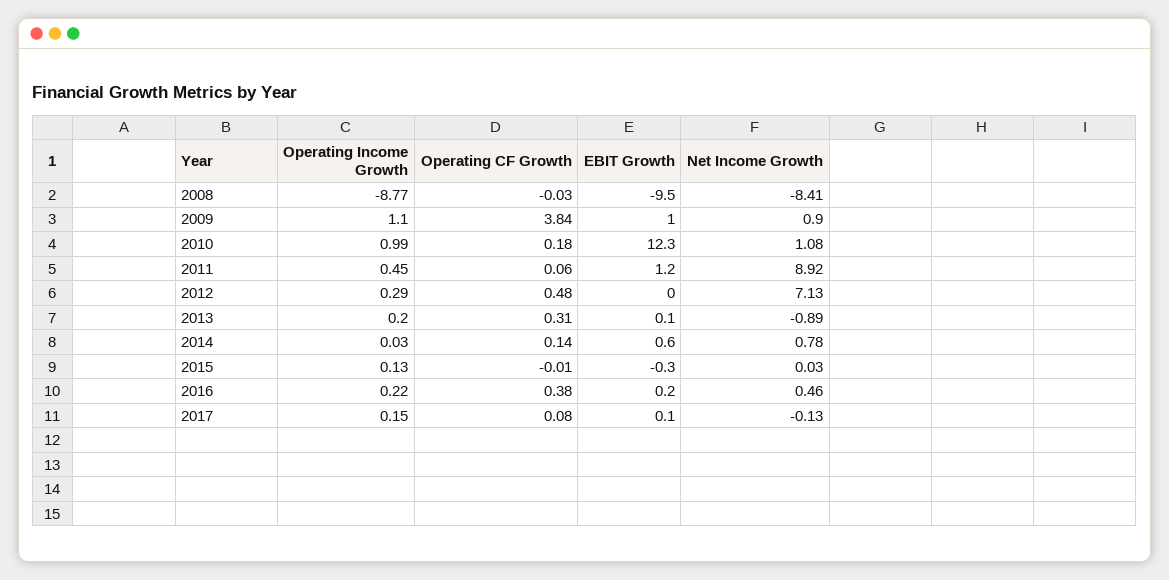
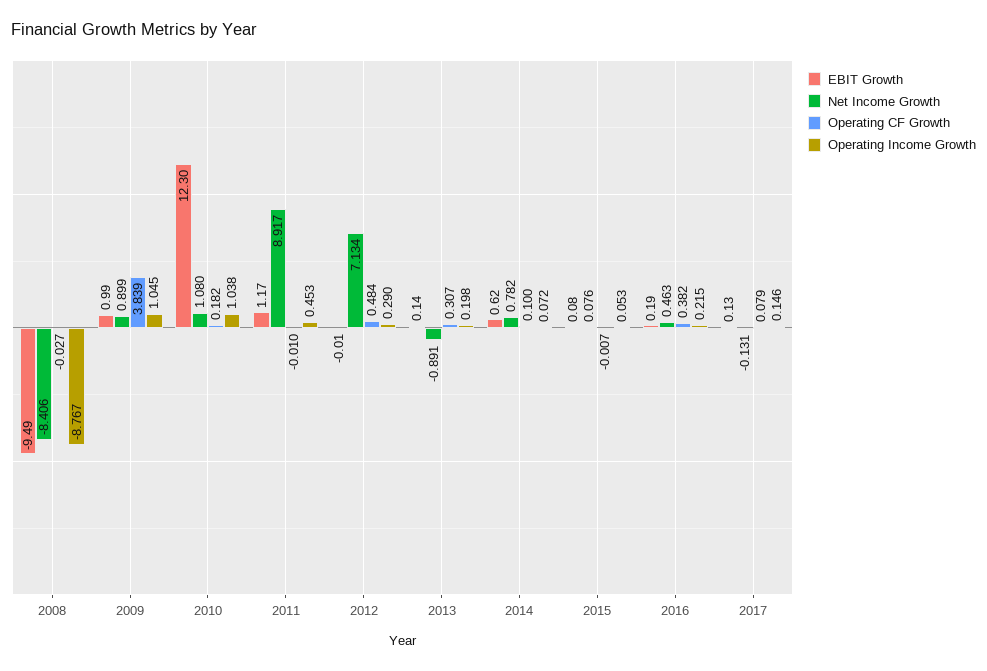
Operating Income Growth, 2009: 1.1 -> 1.045
Operating Income Growth, 2010: 0.99 -> 1.038
Operating CF Growth, 2011: 0.06 -> -0.01
Operating Income Growth, 2014: 0.03 -> 0.072
Operating CF Growth, 2014: 0.14 -> 0.1
Operating Income Growth, 2015: 0.13 -> 0.053
EBIT Growth, 2015: -0.3 -> 0.08
Net Income Growth, 2015: 0.03 -> 0.076

